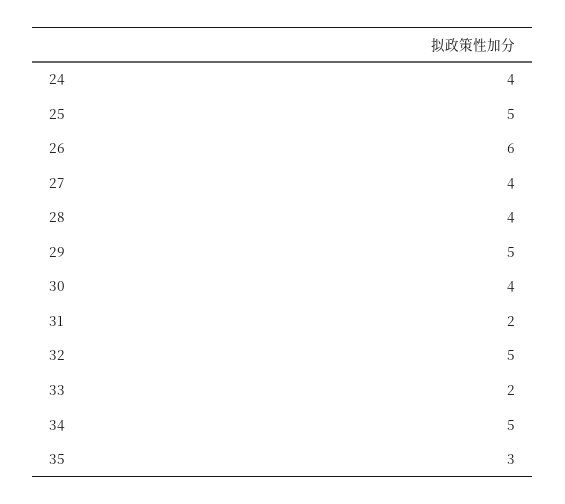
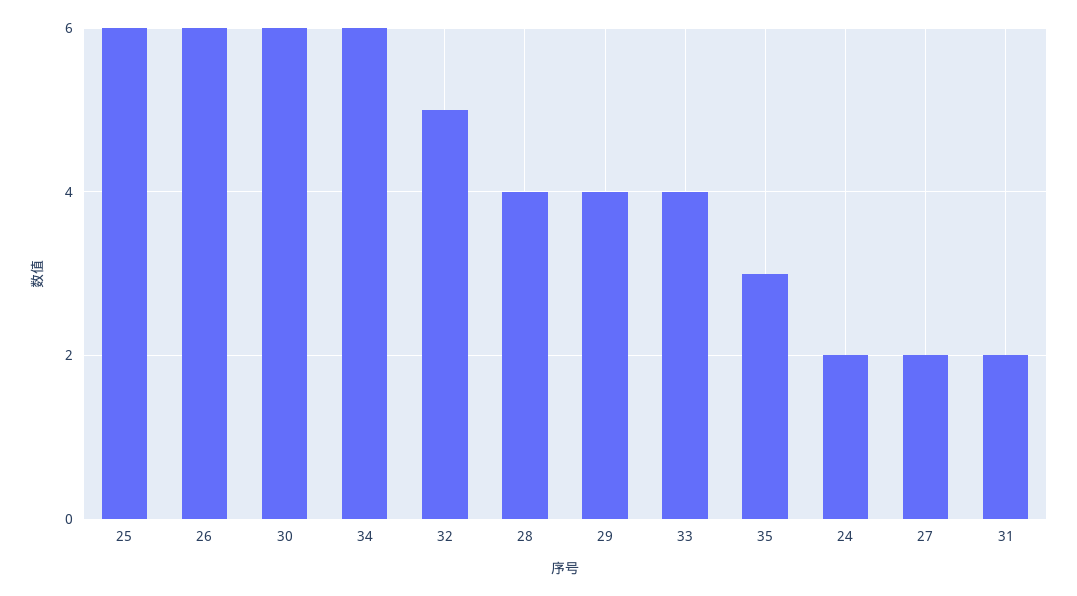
24: 4 -> 2
25: 5 -> 6
27: 4 -> 2
29: 5 -> 4
30: 4 -> 6
33: 2 -> 4
34: 5 -> 6

